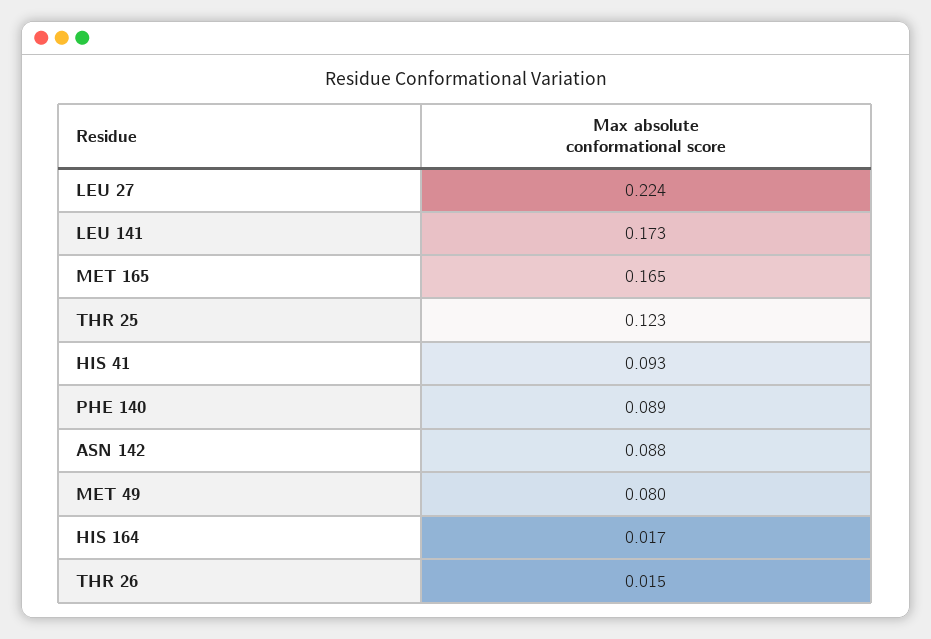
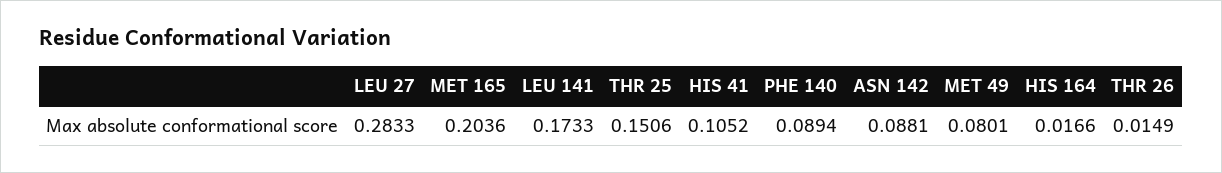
LEU 27: 0.224 -> 0.2833
MET 165: 0.165 -> 0.2036
THR 25: 0.123 -> 0.1506
HIS 41: 0.093 -> 0.1052

